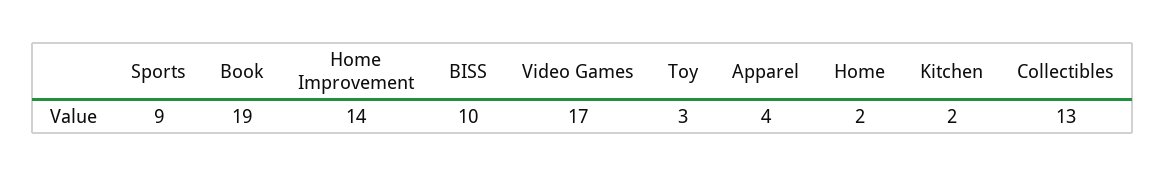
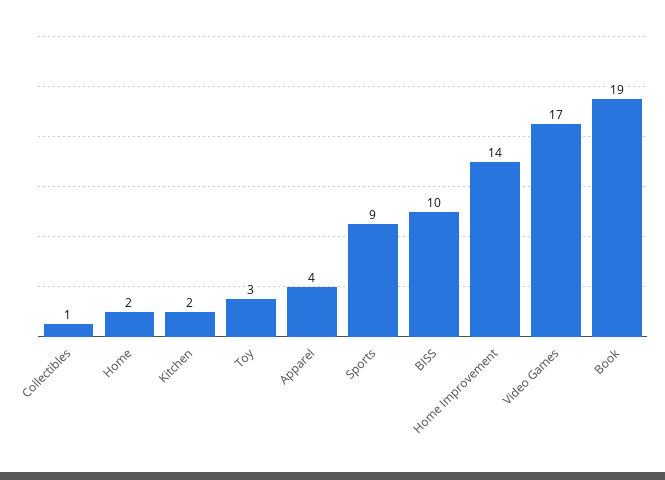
Collectibles: 13 -> 1

